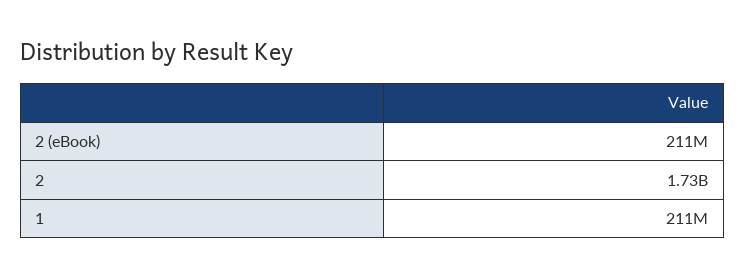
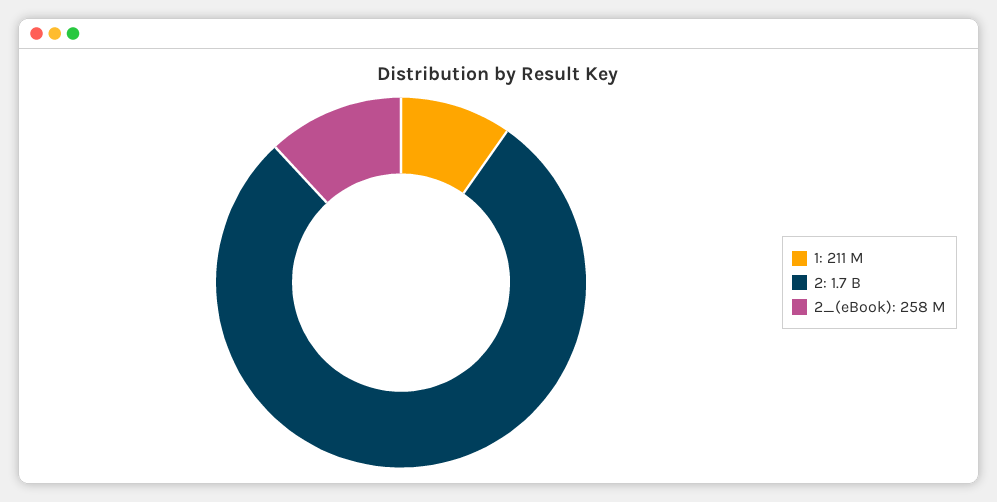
2 (eBook): 211000000 -> 258000000

